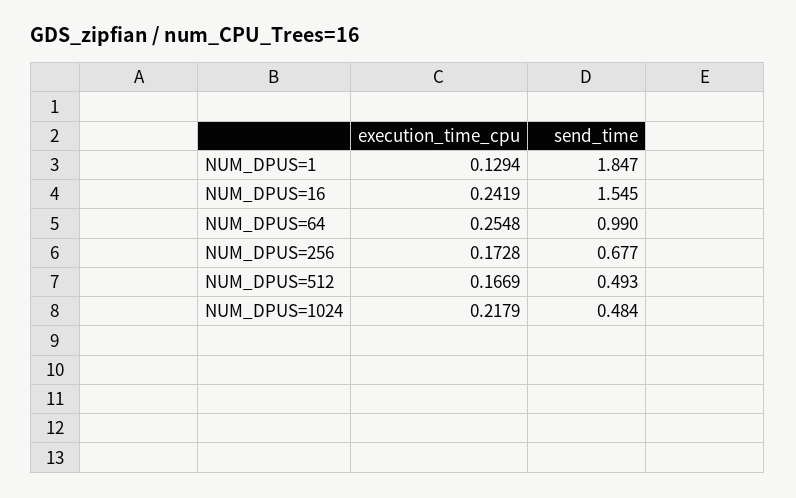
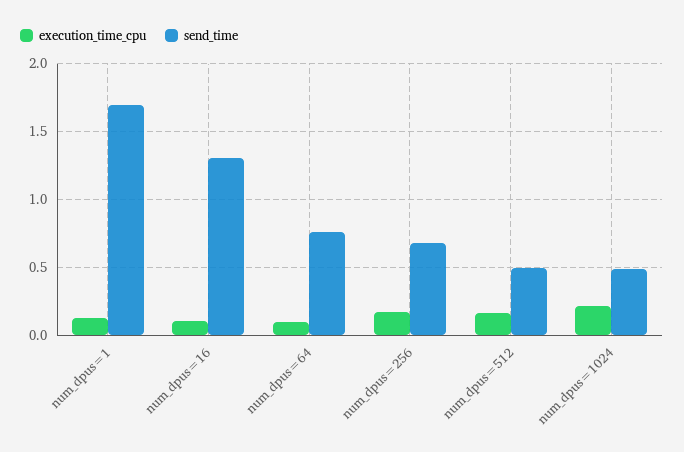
send_time, NUM_DPUS=1: 1.847 -> 1.7
execution_time_cpu, NUM_DPUS=16: 0.2419 -> 0.1
send_time, NUM_DPUS=16: 1.545 -> 1.3
execution_time_cpu, NUM_DPUS=64: 0.2548 -> 0.1
send_time, NUM_DPUS=64: 0.99 -> 0.75

